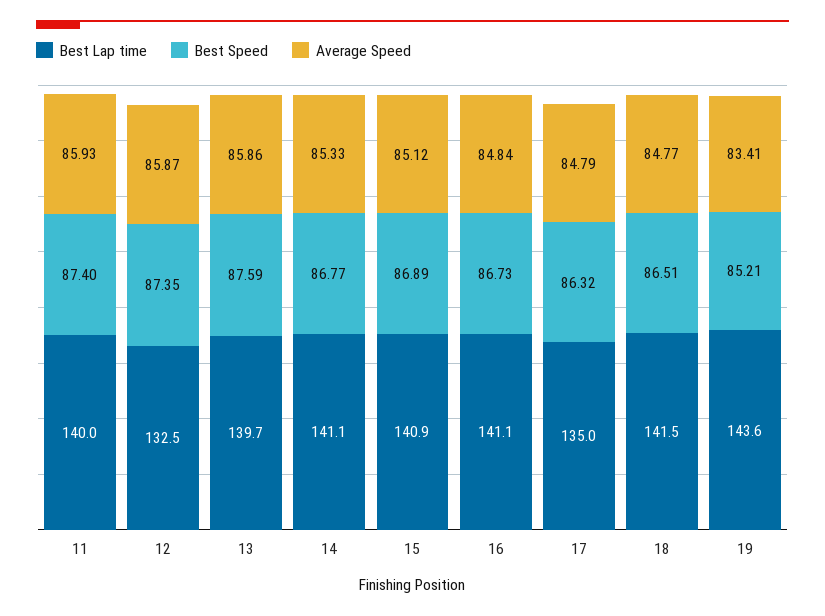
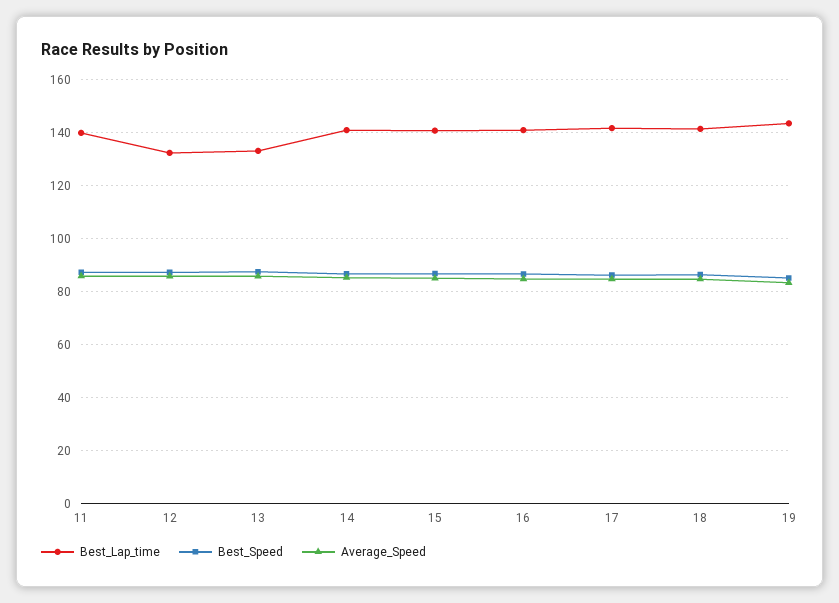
Best Lap time, 13: 139.7 -> 132.5
Best Lap time, 17: 135 -> 142.5

